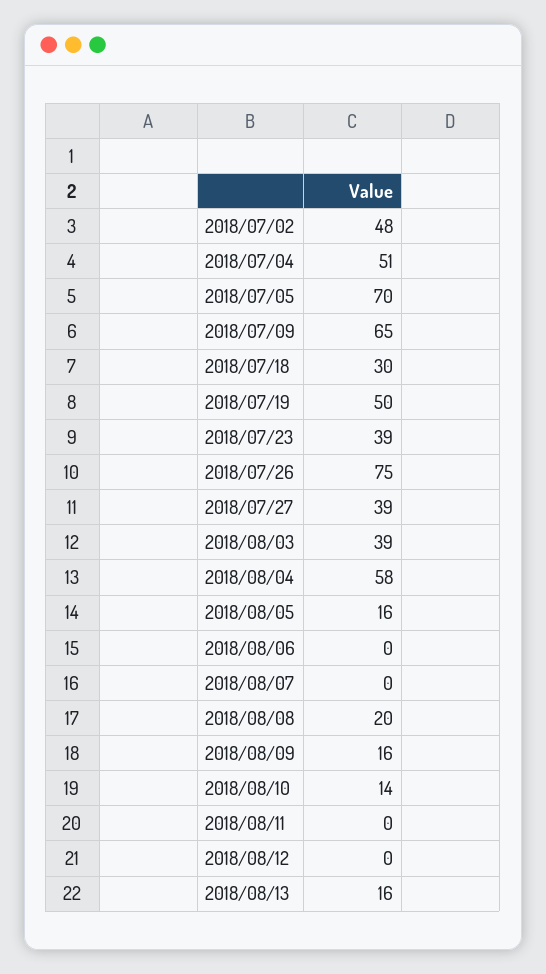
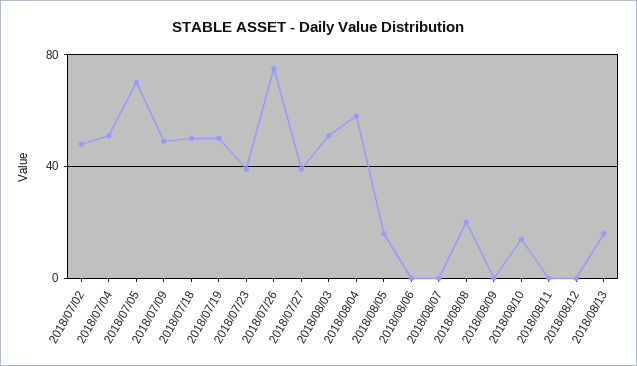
2018/07/09: 65 -> 50
2018/07/18: 30 -> 50
2018/08/03: 39 -> 50
2018/08/09: 16 -> 0

